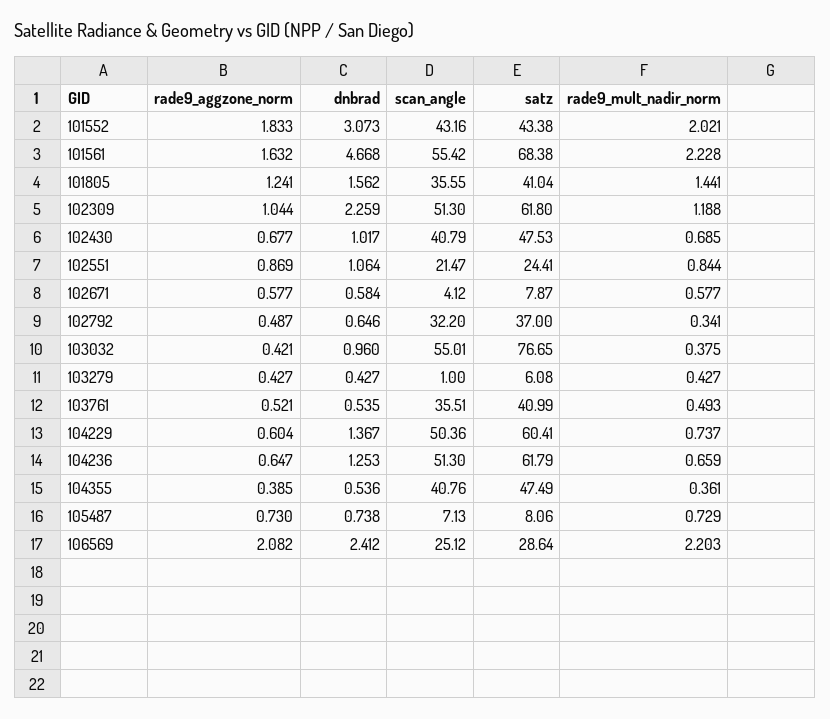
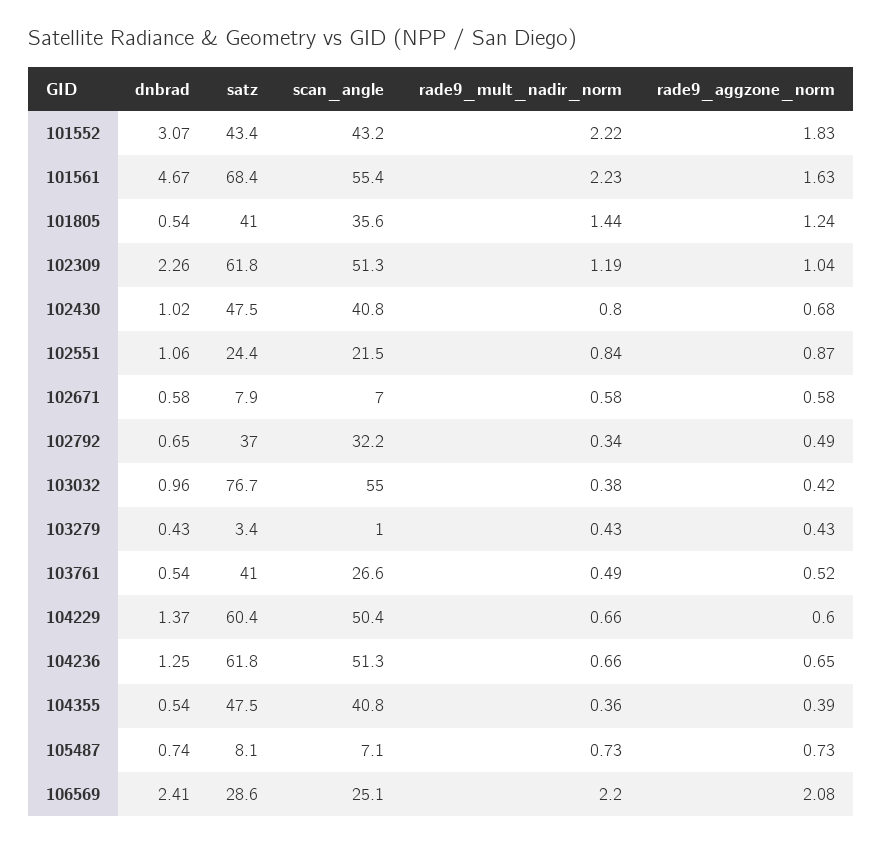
rade9_mult_nadir_norm, 101552: 2.021 -> 2.22
dnbrad, 101805: 1.562 -> 0.54
rade9_mult_nadir_norm, 102430: 0.685 -> 0.8
scan_angle, 102671: 4.12 -> 7
satz, 103279: 6.08 -> 3.4
scan_angle, 103761: 35.51 -> 26.6
rade9_mult_nadir_norm, 104229: 0.737 -> 0.66

